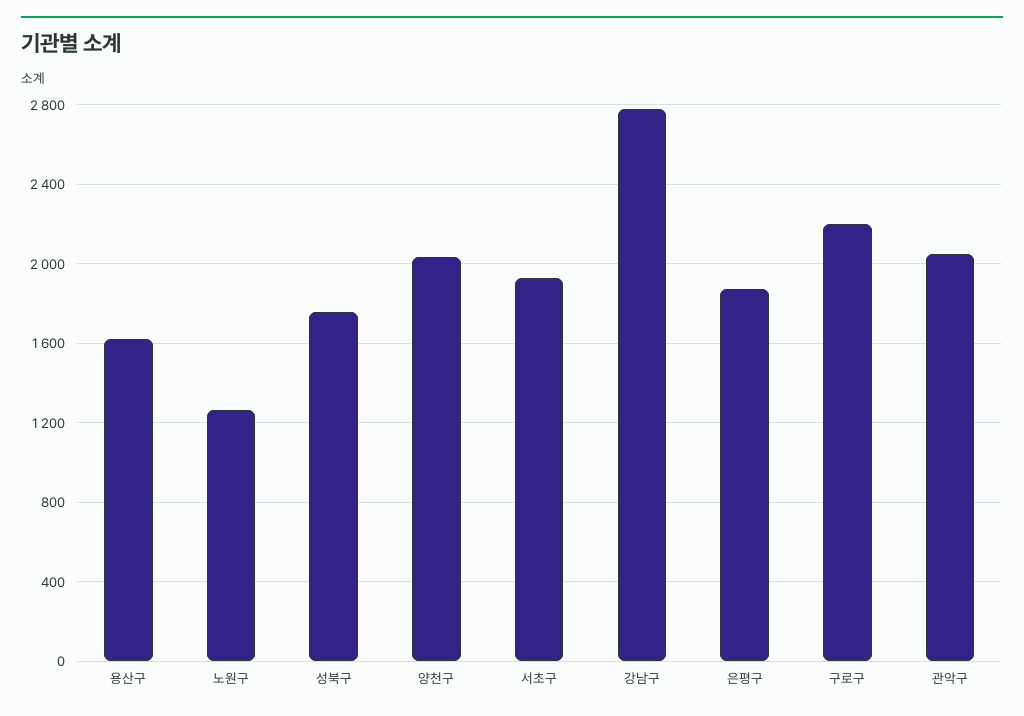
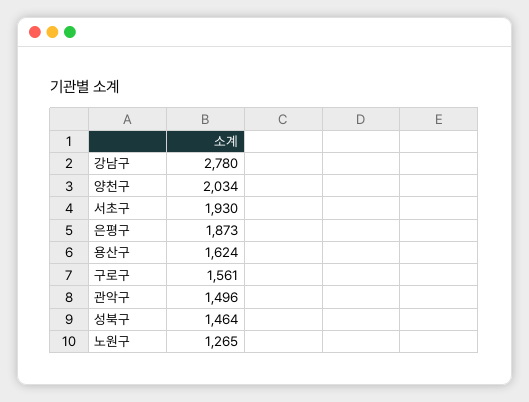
성북구: 1750 -> 1464
구로구: 2200 -> 1561
관악구: 2050 -> 1496

